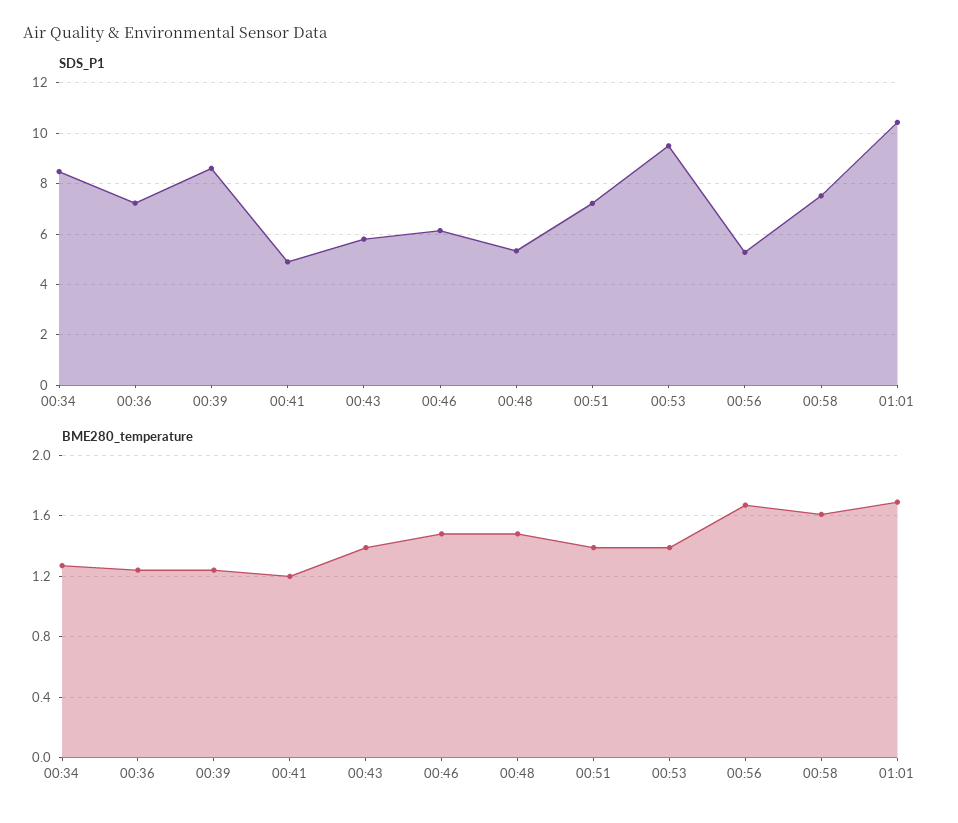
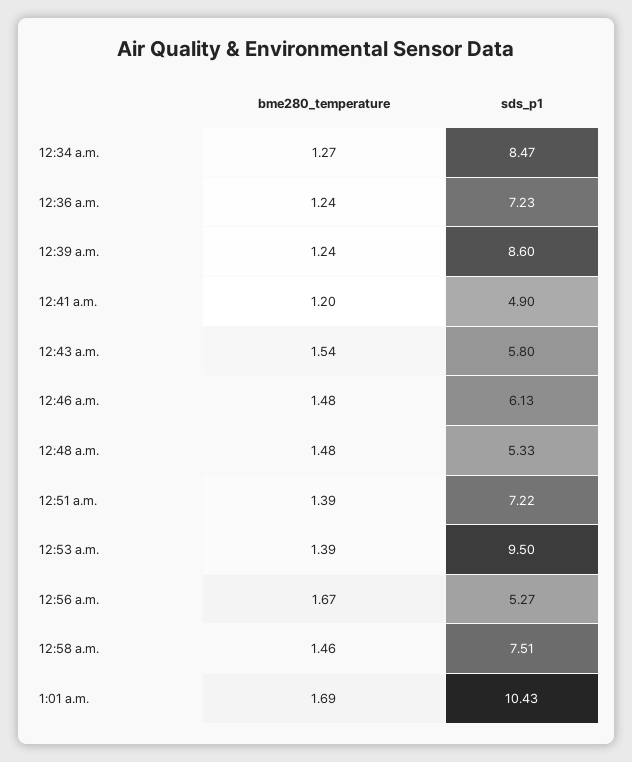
BME280_temperature, 00:43: 1.4 -> 1.54
BME280_temperature, 00:58: 1.6 -> 1.46

